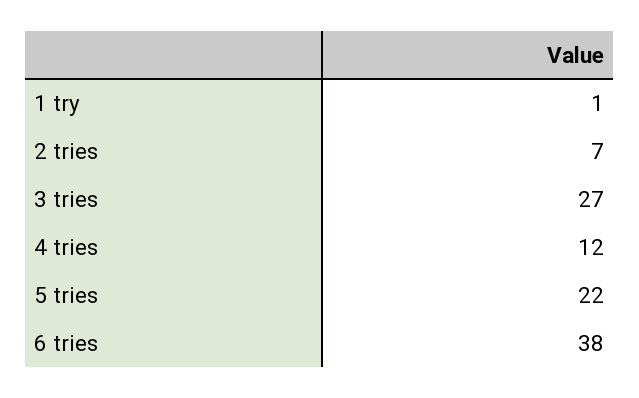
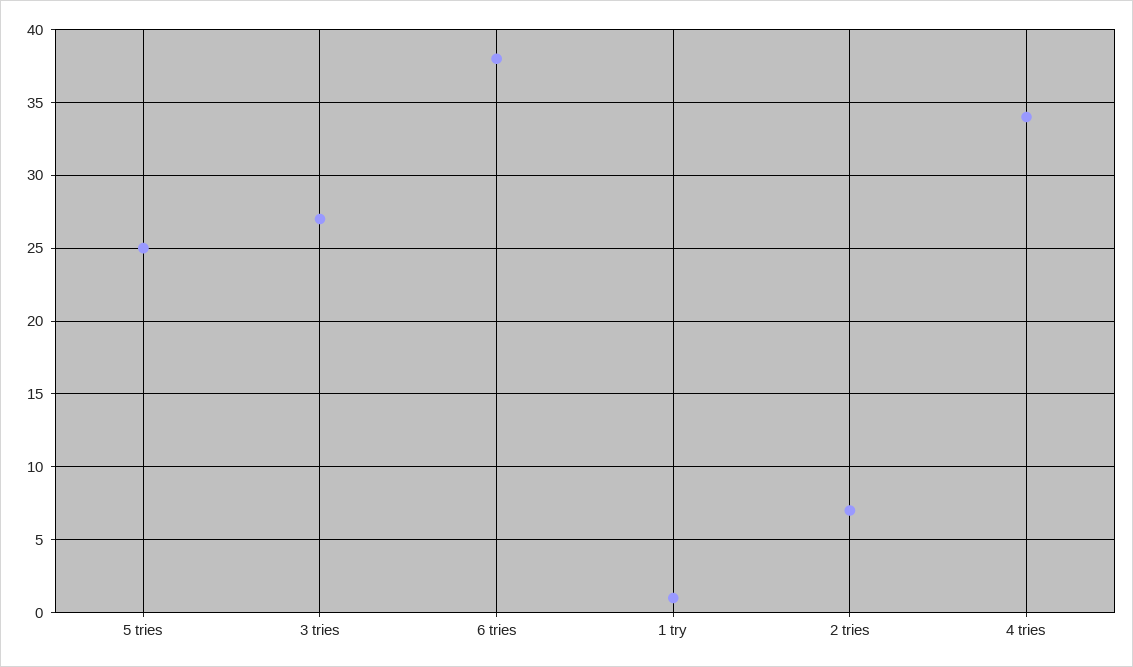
4 tries: 12 -> 34
5 tries: 22 -> 25

